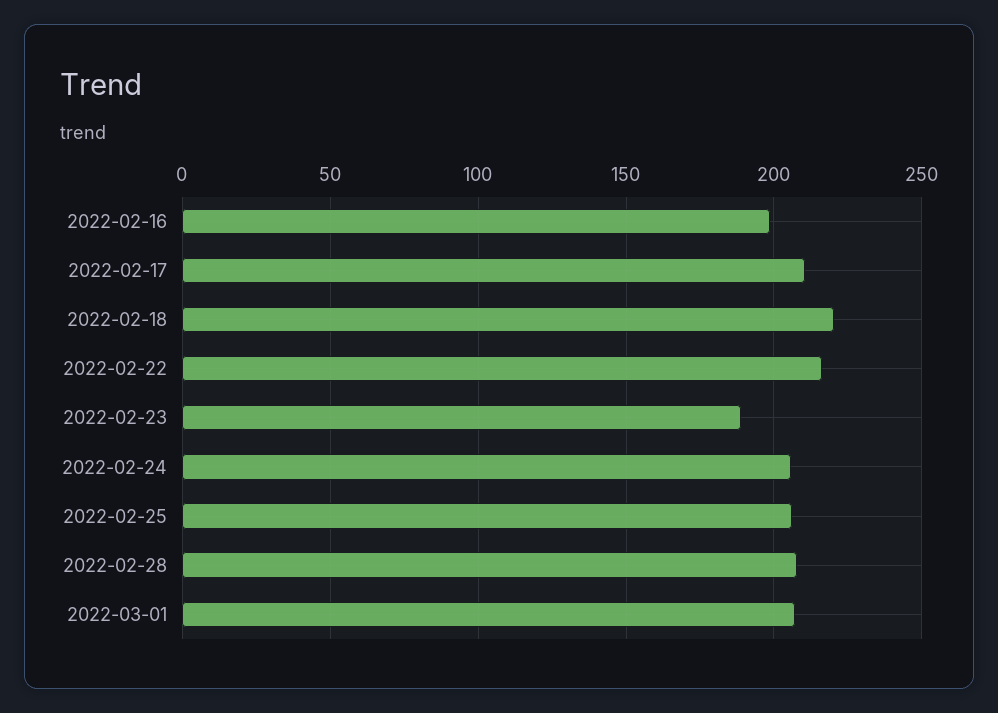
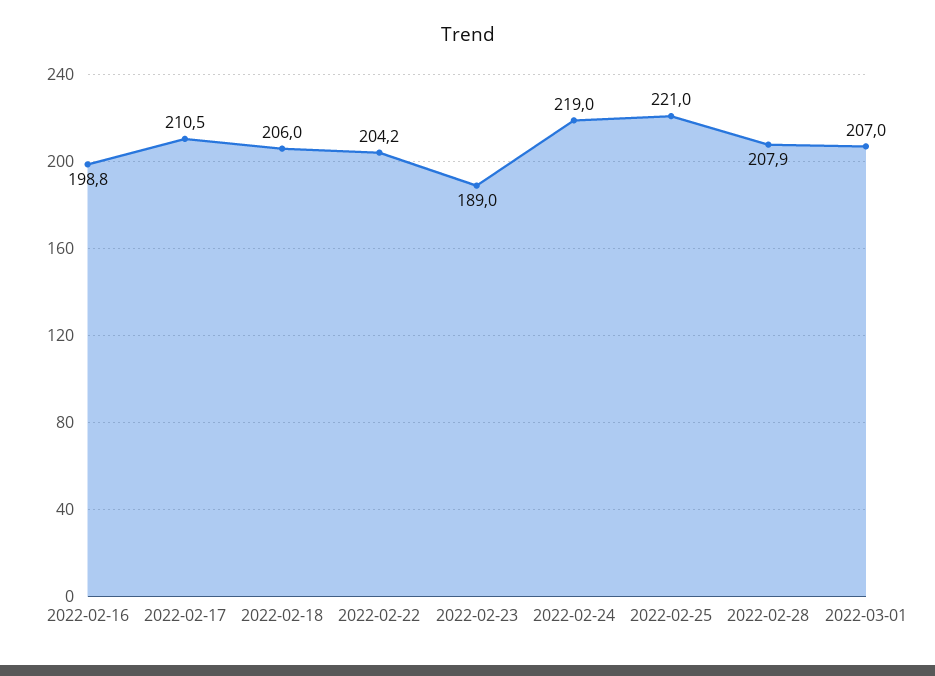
2022-02-18: 220 -> 206
2022-02-22: 215 -> 204.2
2022-02-24: 205 -> 219
2022-02-25: 205 -> 221

